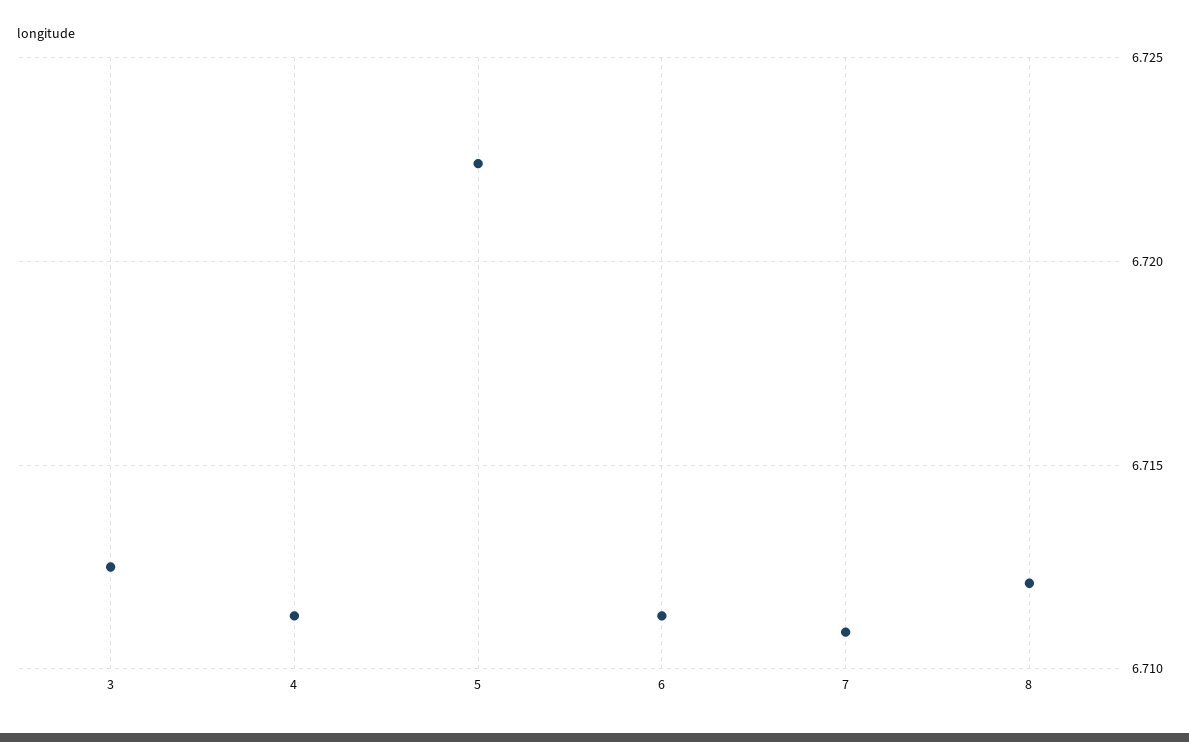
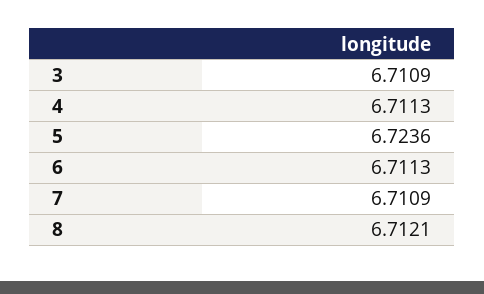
3: 6.7125 -> 6.7109
5: 6.7225 -> 6.7236

